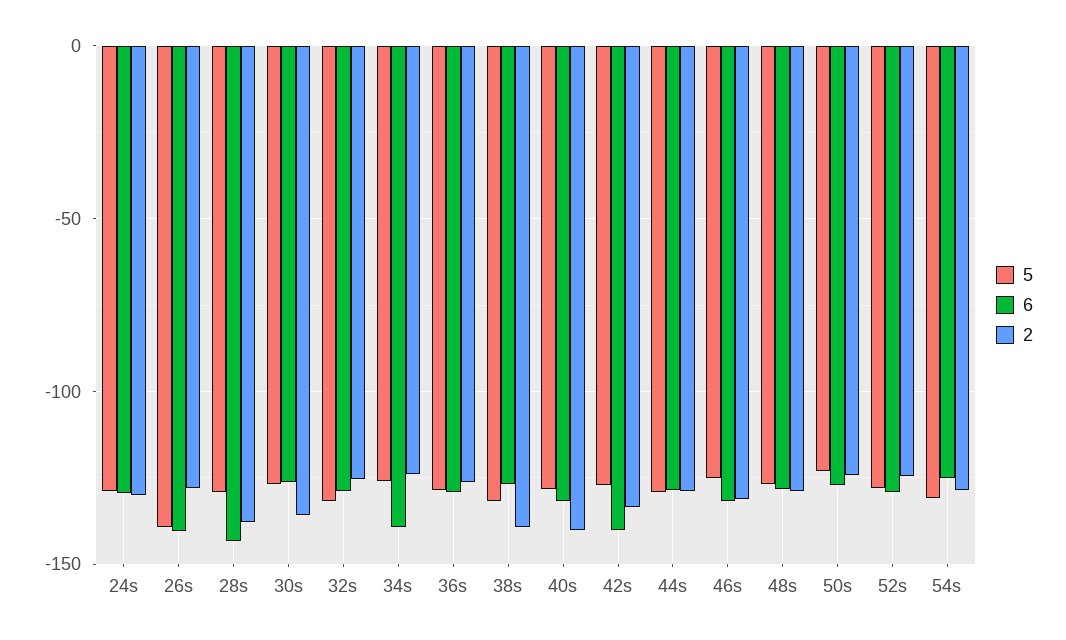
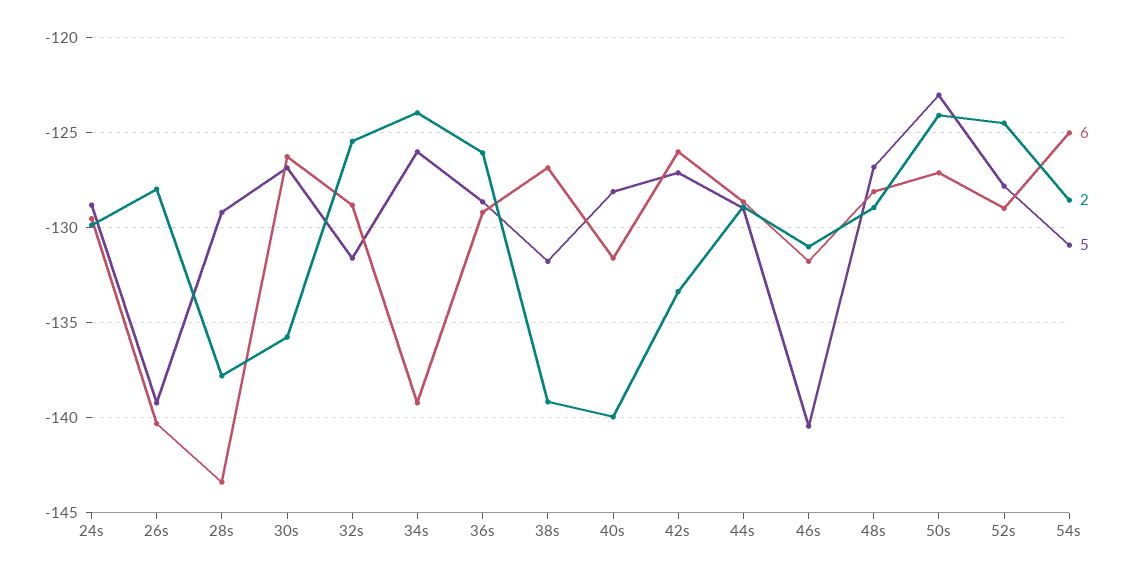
6, 42s: -140 -> -126
5, 46s: -125 -> -140.5

